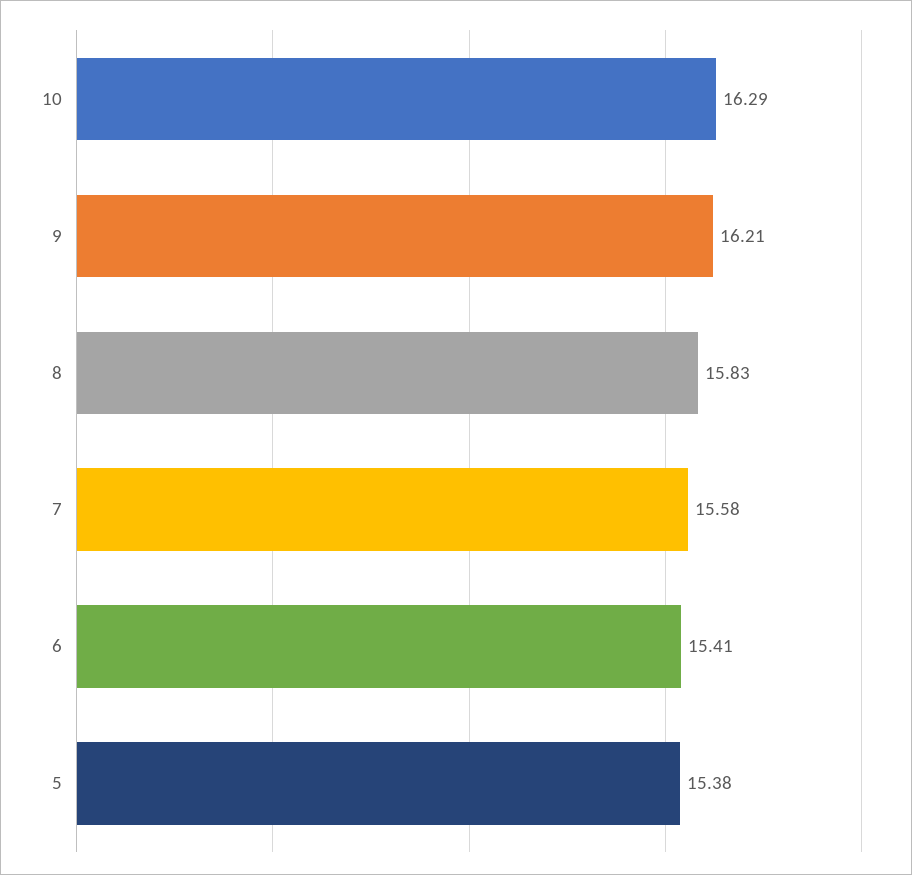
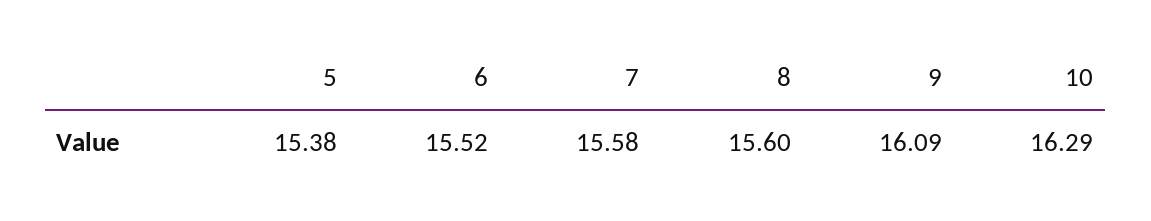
9: 16.21 -> 16.09
8: 15.83 -> 15.6
6: 15.41 -> 15.52

